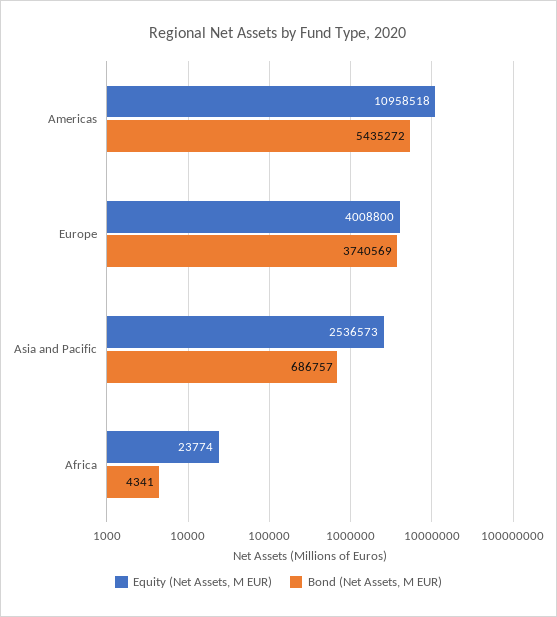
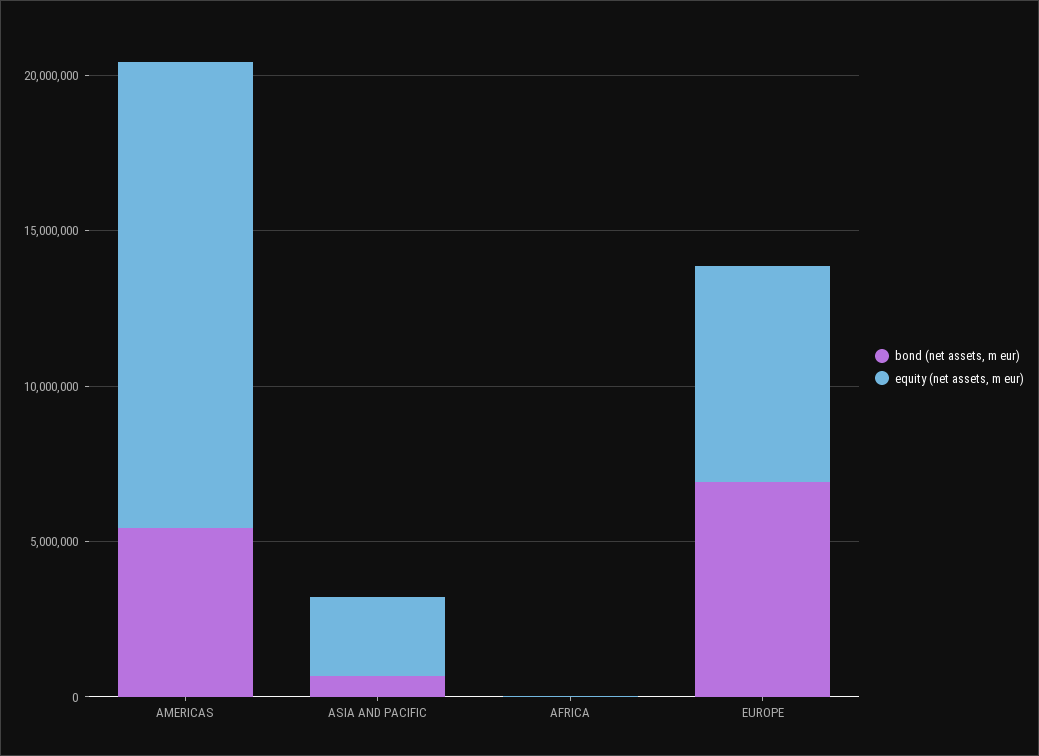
Equity (Net Assets, M EUR), Americas: 10958518 -> 15000000
Equity (Net Assets, M EUR), Europe: 4008800 -> 7000000
Bond (Net Assets, M EUR), Europe: 3740569 -> 7000000

